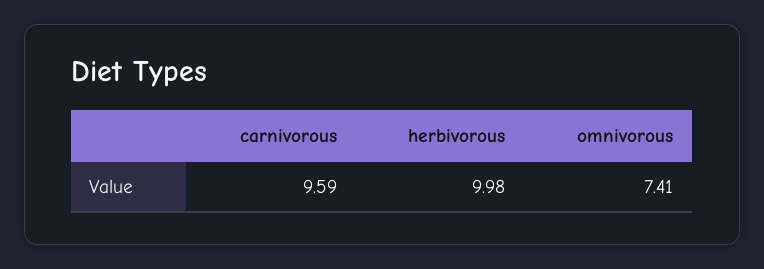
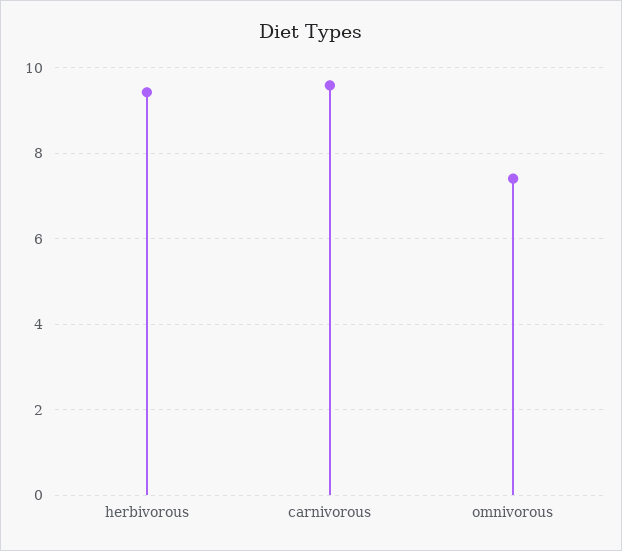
herbivorous: 9.98 -> 9.4

